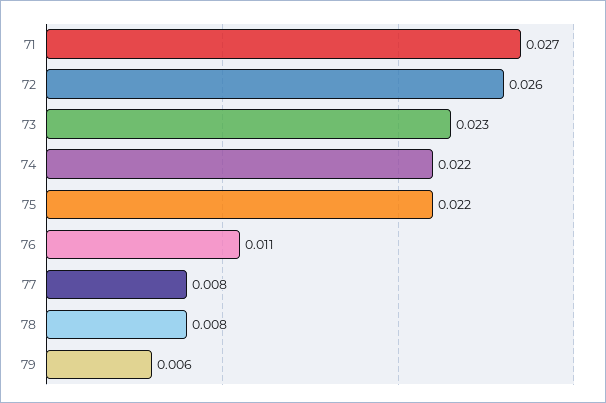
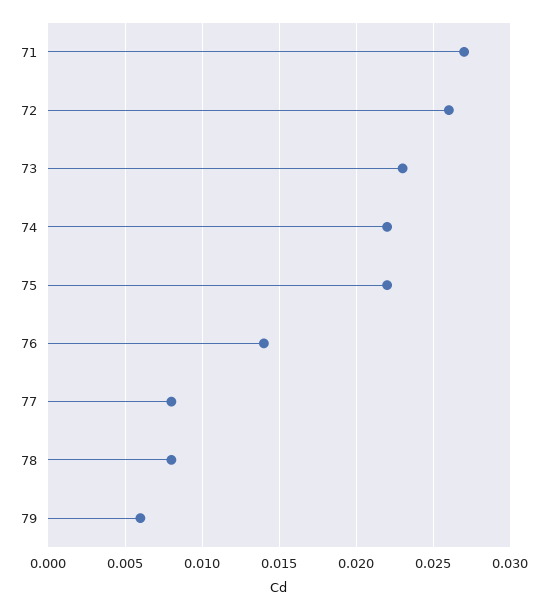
76: 0.011 -> 0.014

